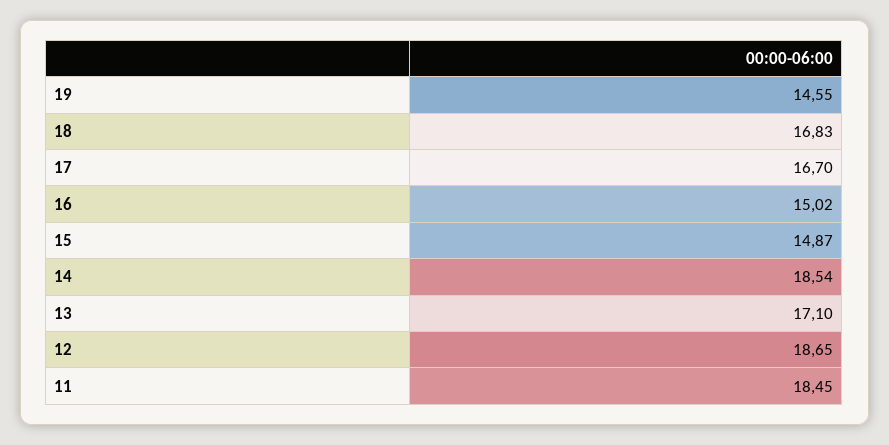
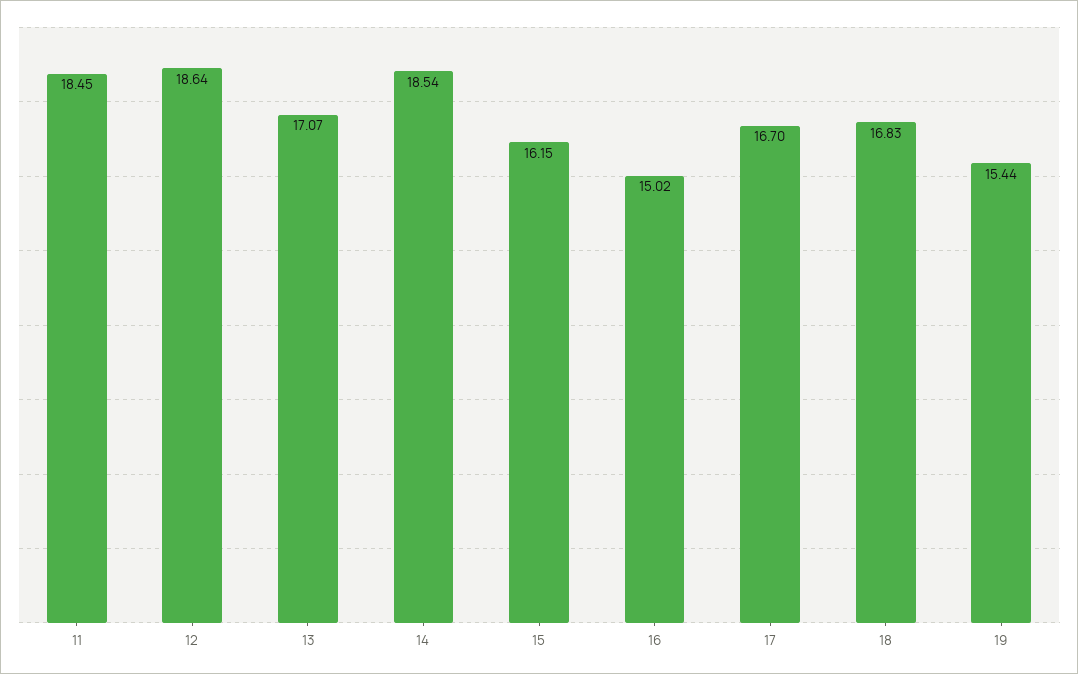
19: 14.55 -> 15.44
15: 14.87 -> 16.15
13: 17.1 -> 17.07
12: 18.65 -> 18.64

